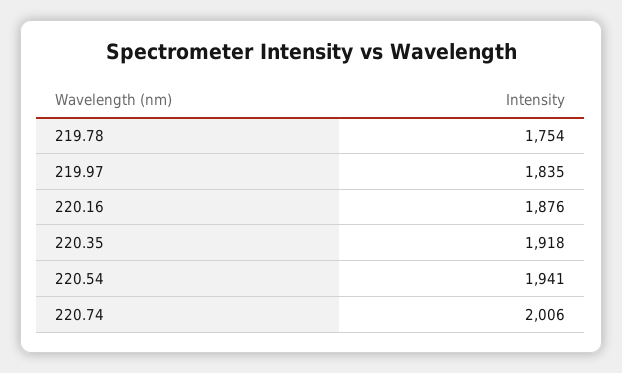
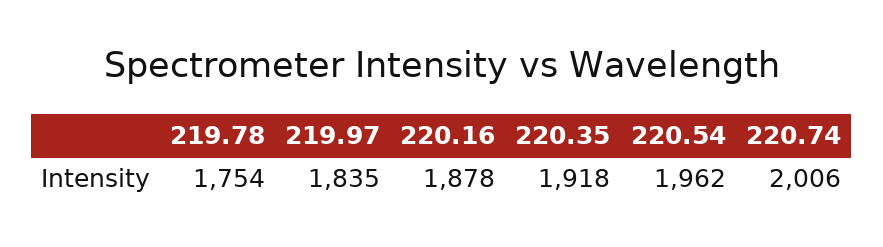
220.16: 1876 -> 1878
220.54: 1941 -> 1962

